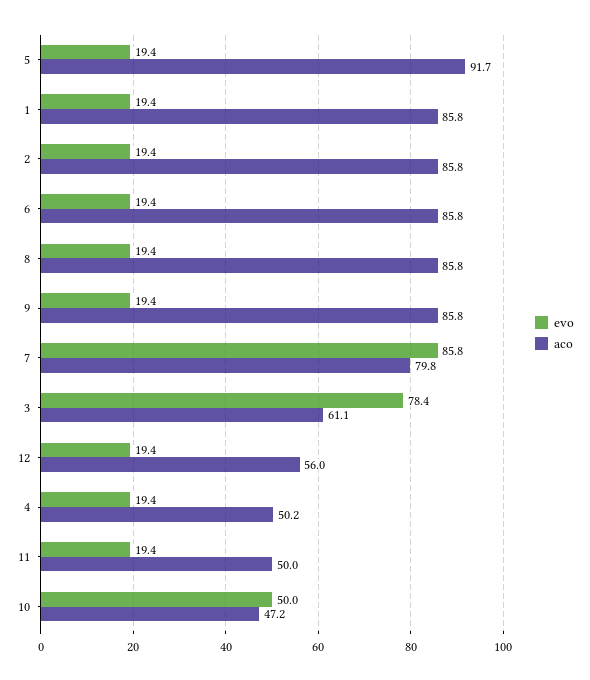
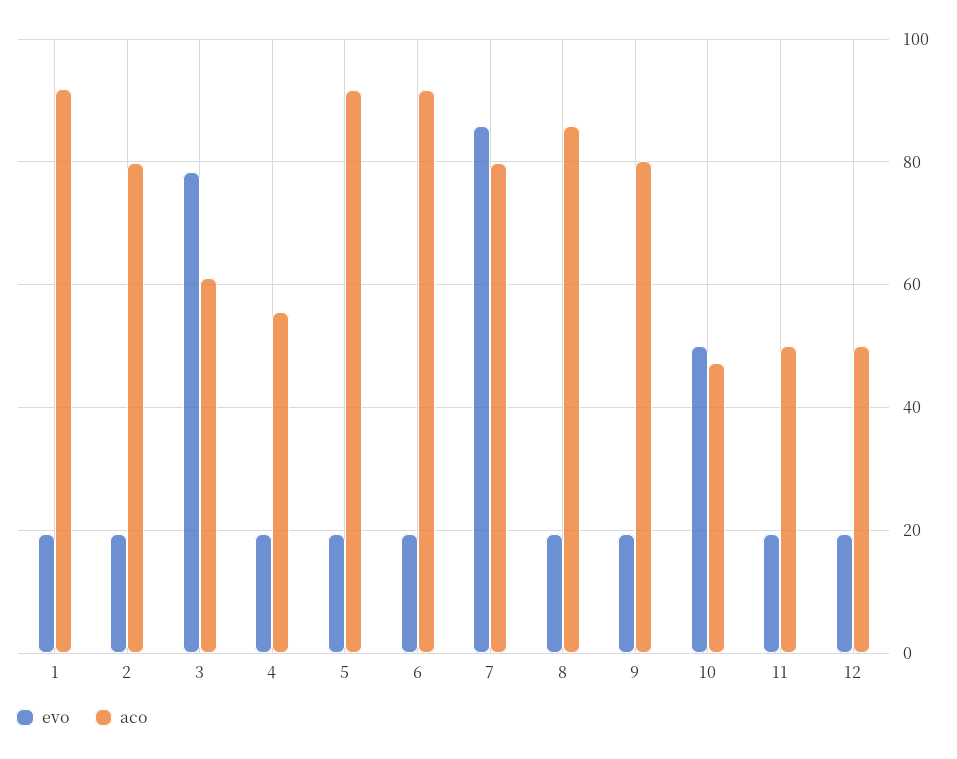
aco, 1: 85.8 -> 92
aco, 2: 85.8 -> 80
aco, 6: 85.8 -> 92
aco, 9: 85.8 -> 80
aco, 12: 56 -> 50
aco, 4: 50.2 -> 56

